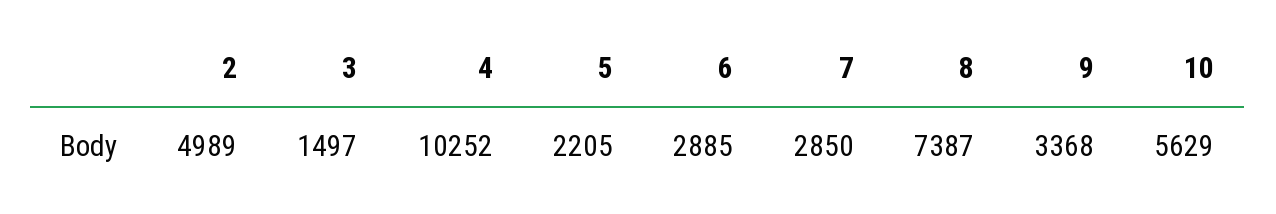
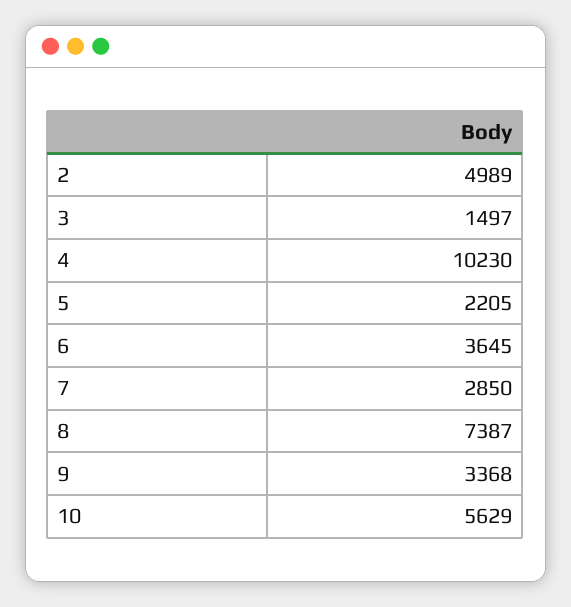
4: 10252 -> 10230
6: 2885 -> 3645

